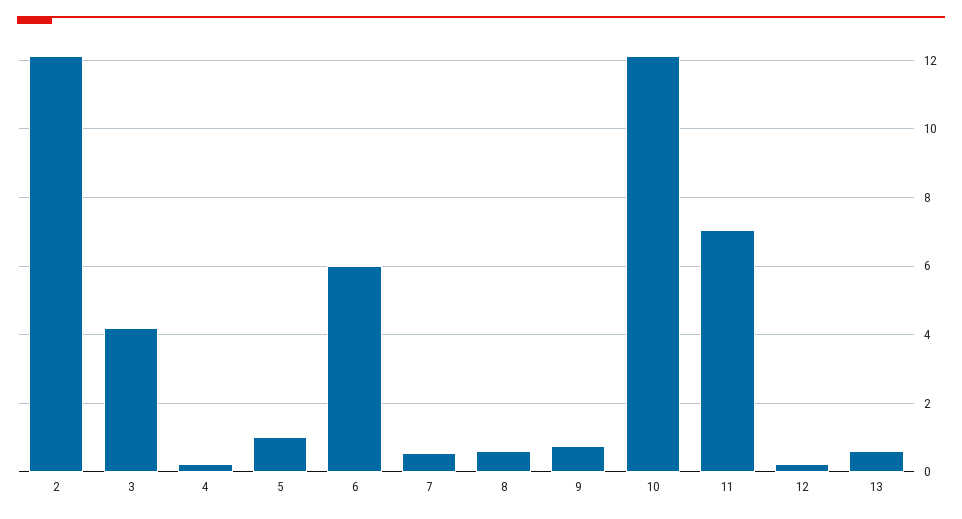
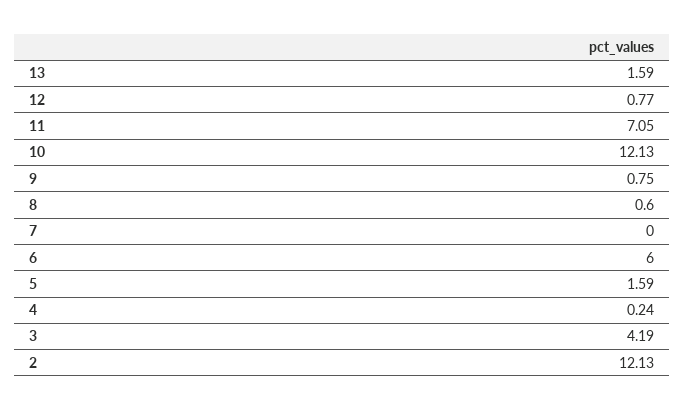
5: 1 -> 1.59
7: 0.6 -> 0
12: 0.2 -> 0.77
13: 0.6 -> 1.59

